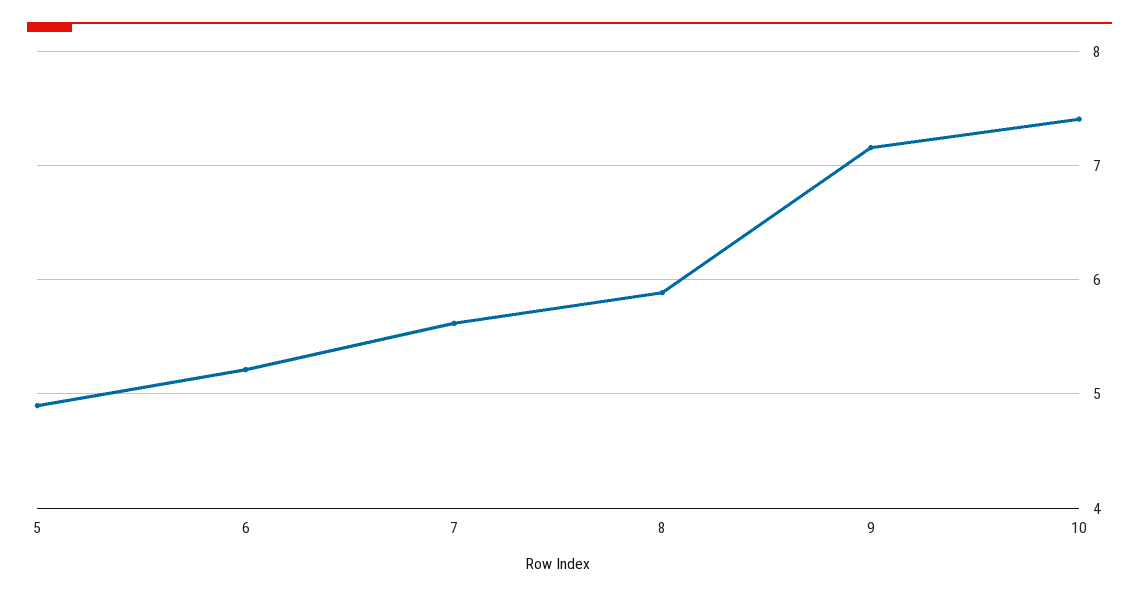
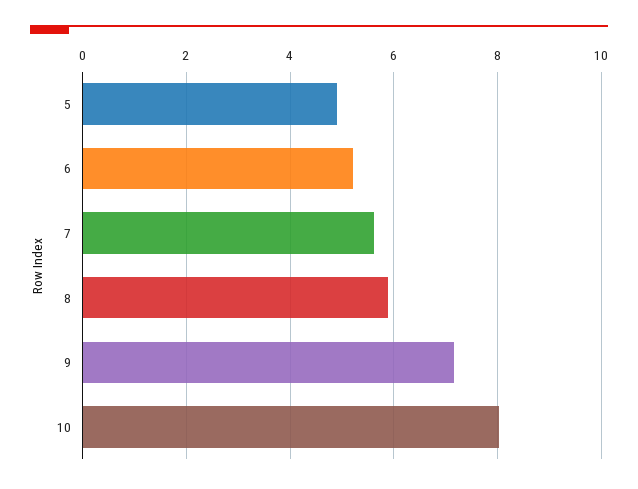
10: 7.4 -> 8

